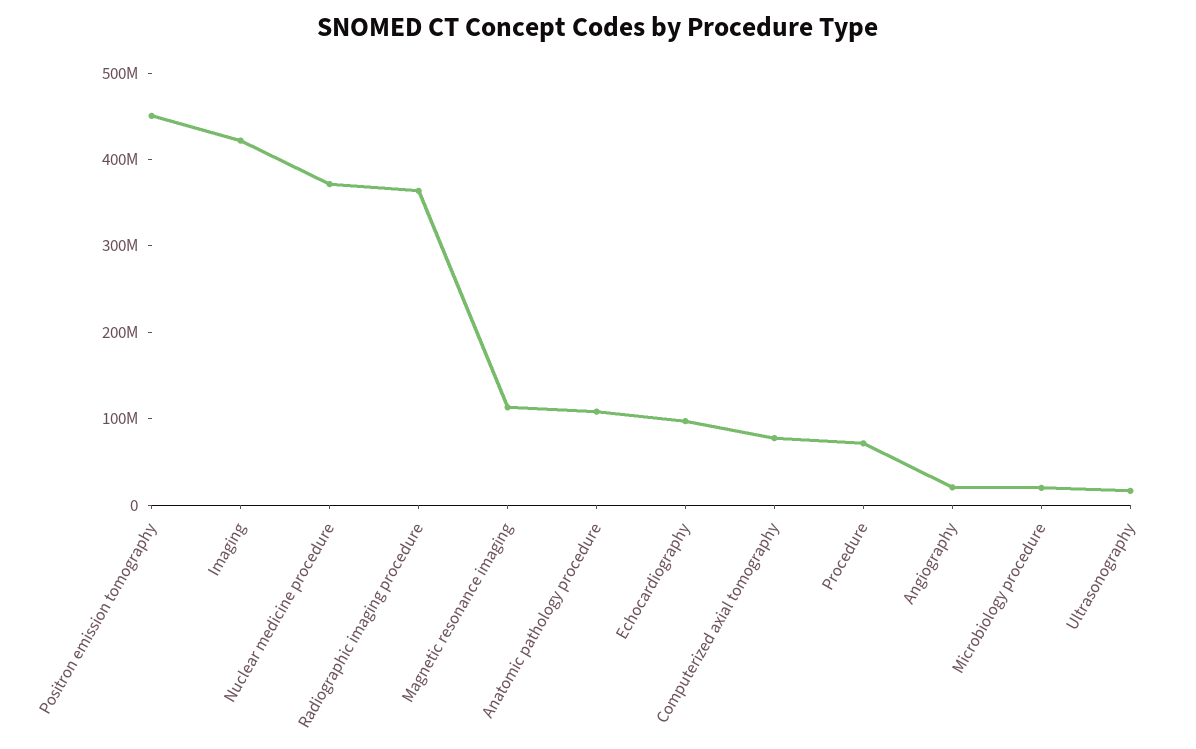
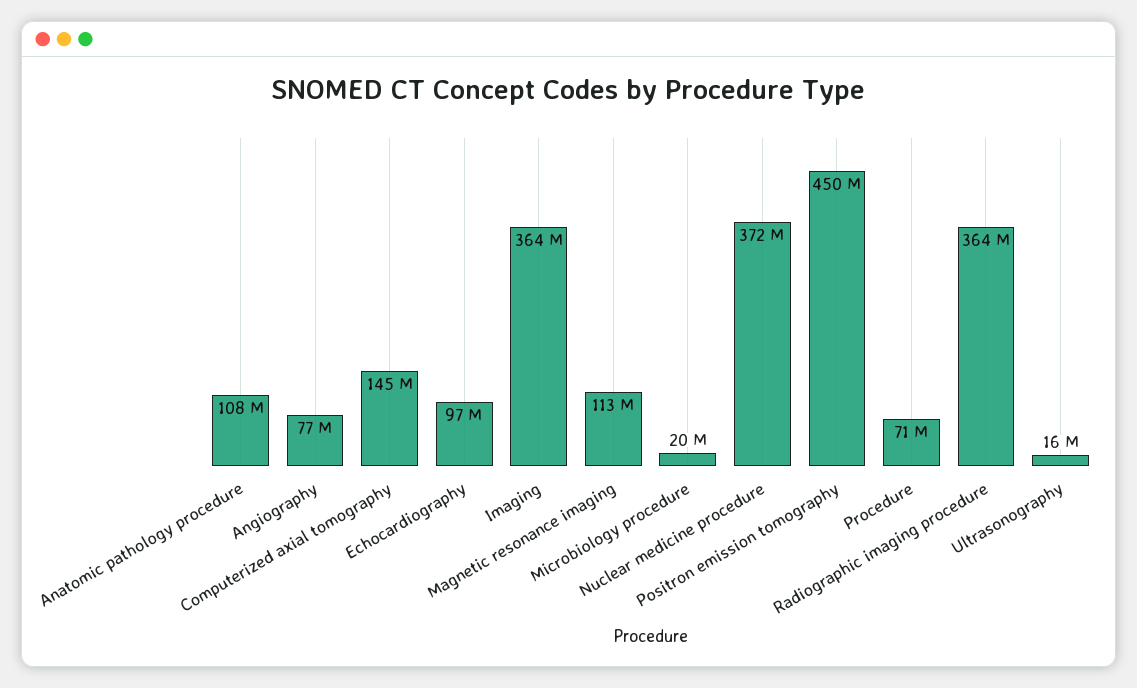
Imaging: 420000000 -> 364000000
Computerized axial tomography: 80000000 -> 145000000
Angiography: 20000000 -> 77000000

